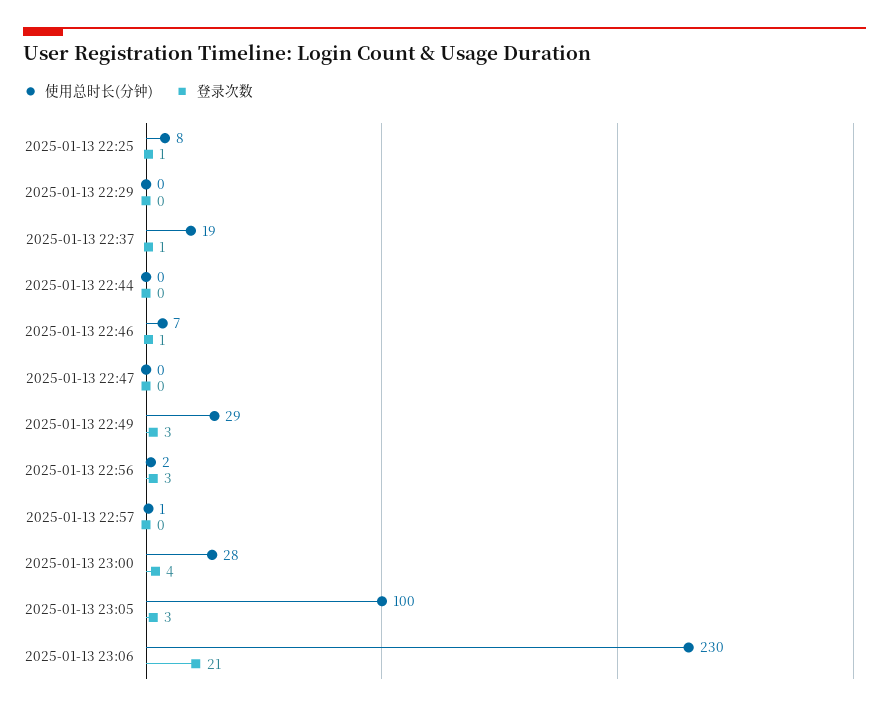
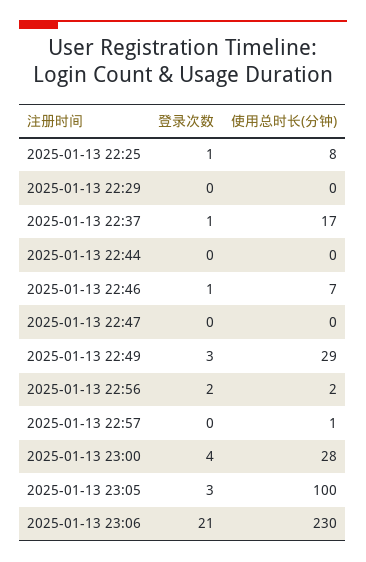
使用总时长(分钟), 2025-01-13 22:37: 19 -> 17
登录次数, 2025-01-13 22:56: 3 -> 2

